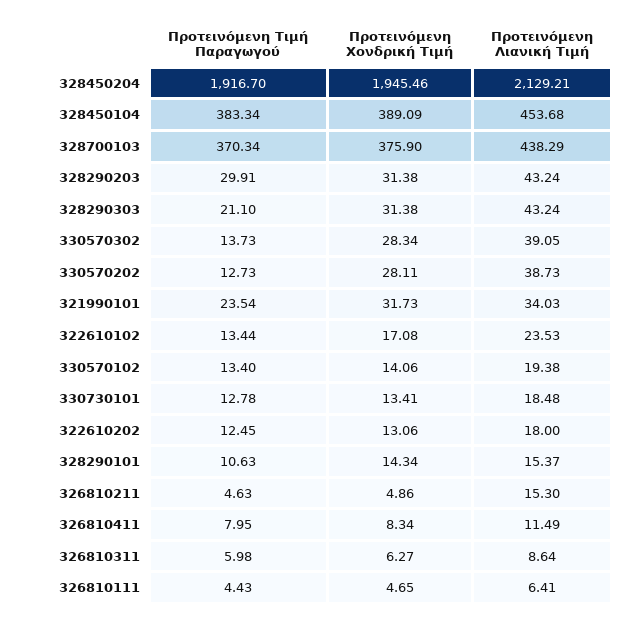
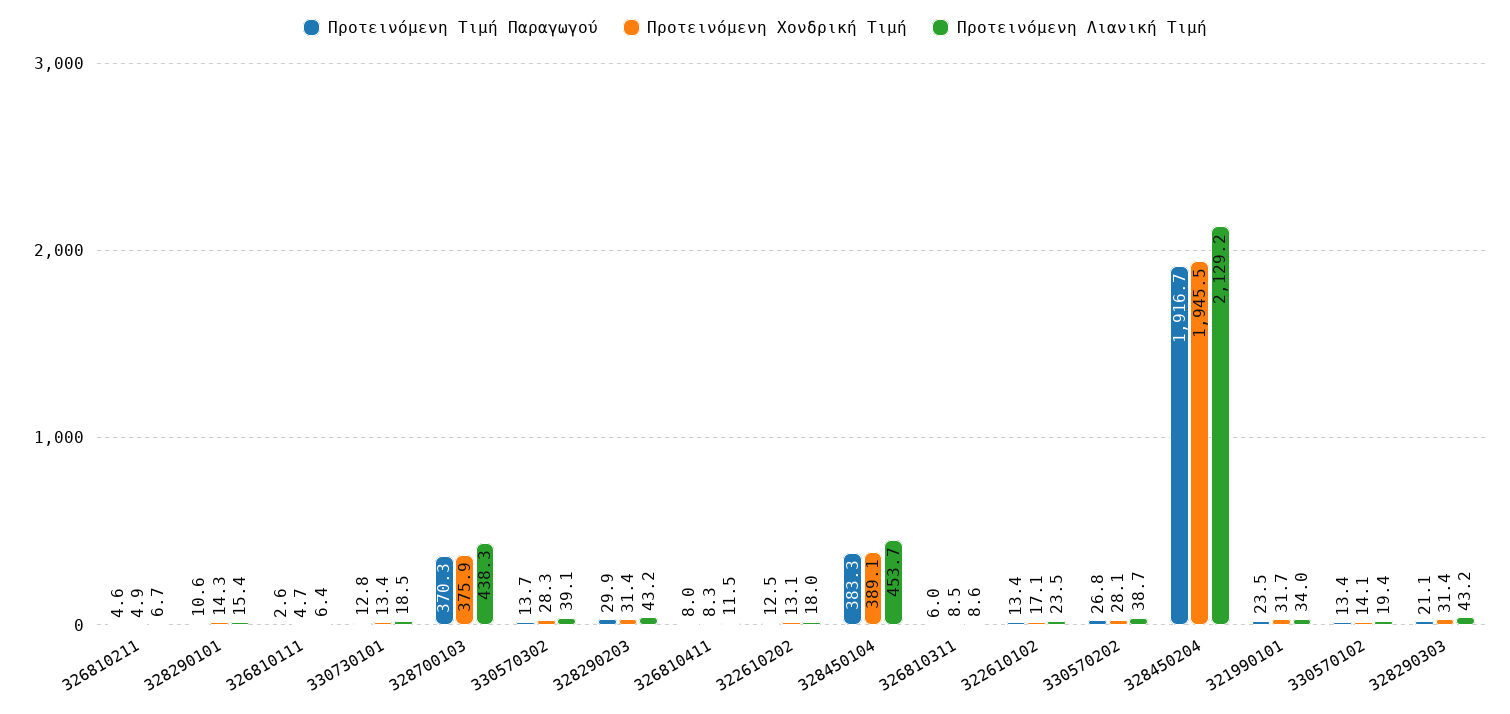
Προτεινόμενη Τιμή Παραγωγού, 330570202: 12.73 -> 26.8
Προτεινόμενη Λιανική Τιμή, 326810211: 15.3 -> 6.7
Προτεινόμενη Χονδρική Τιμή, 326810311: 6.27 -> 8.5
Προτεινόμενη Τιμή Παραγωγού, 326810111: 4.43 -> 2.6

